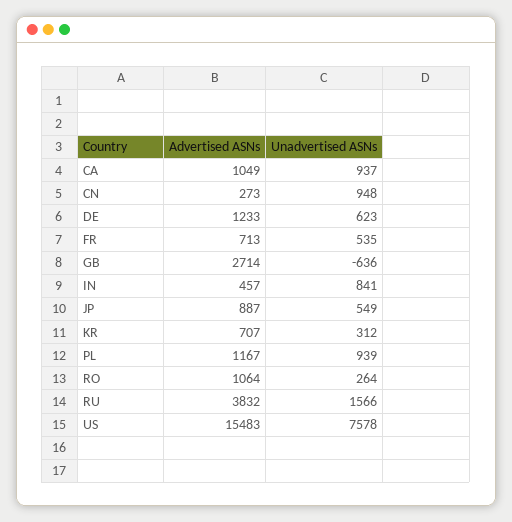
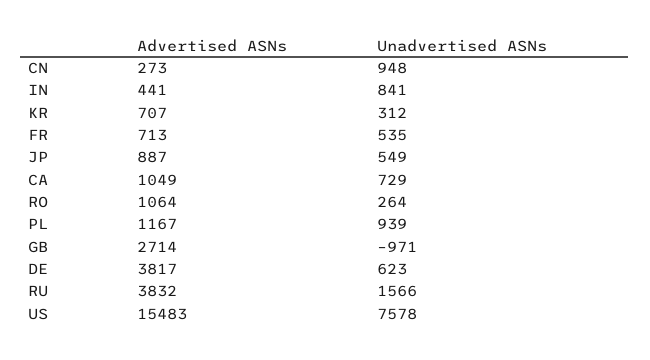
Unadvertised ASNs, CA: 937 -> 729
Advertised ASNs, DE: 1233 -> 3817
Unadvertised ASNs, GB: -636 -> -971
Advertised ASNs, IN: 457 -> 441

